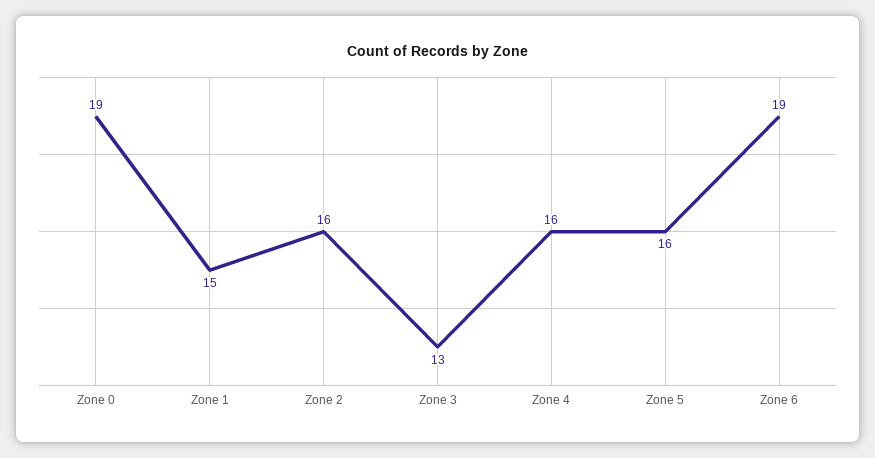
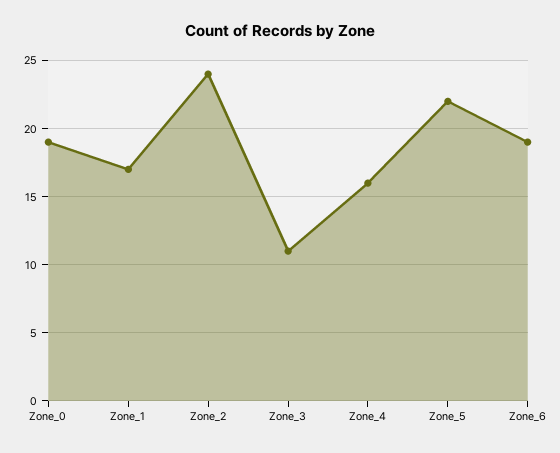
Zone 1: 15 -> 17
Zone 2: 16 -> 24
Zone 3: 13 -> 11
Zone 5: 16 -> 22

